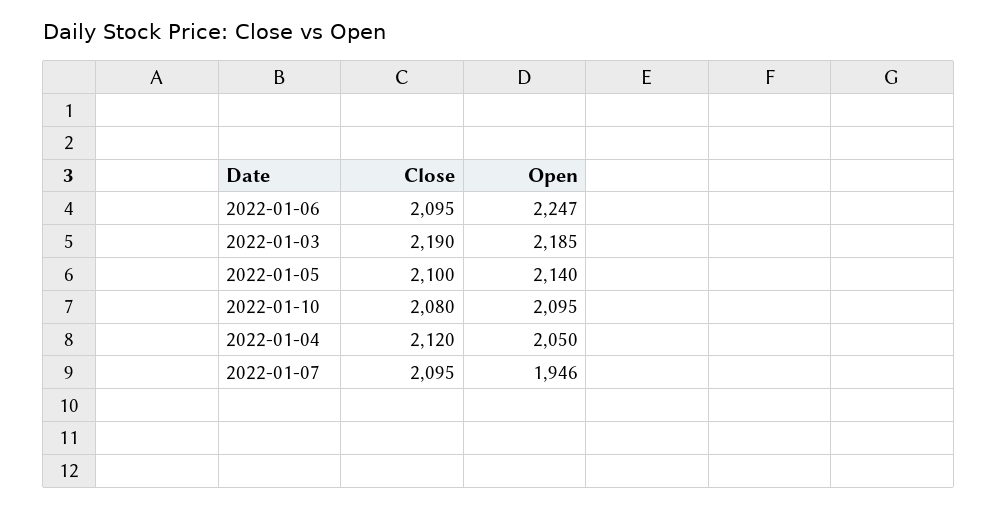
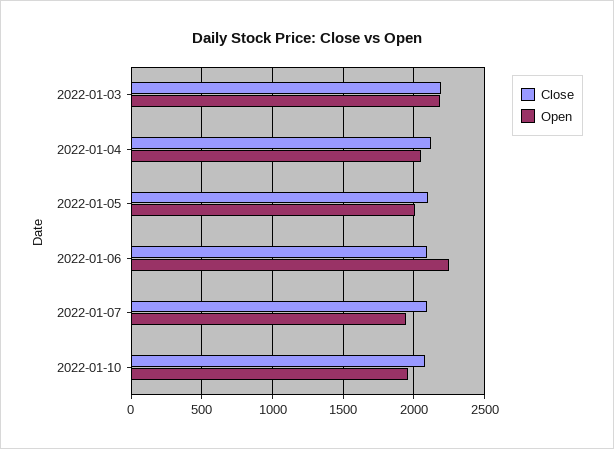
Open, 2022-01-05: 2140 -> 2000
Open, 2022-01-10: 2095 -> 1950

